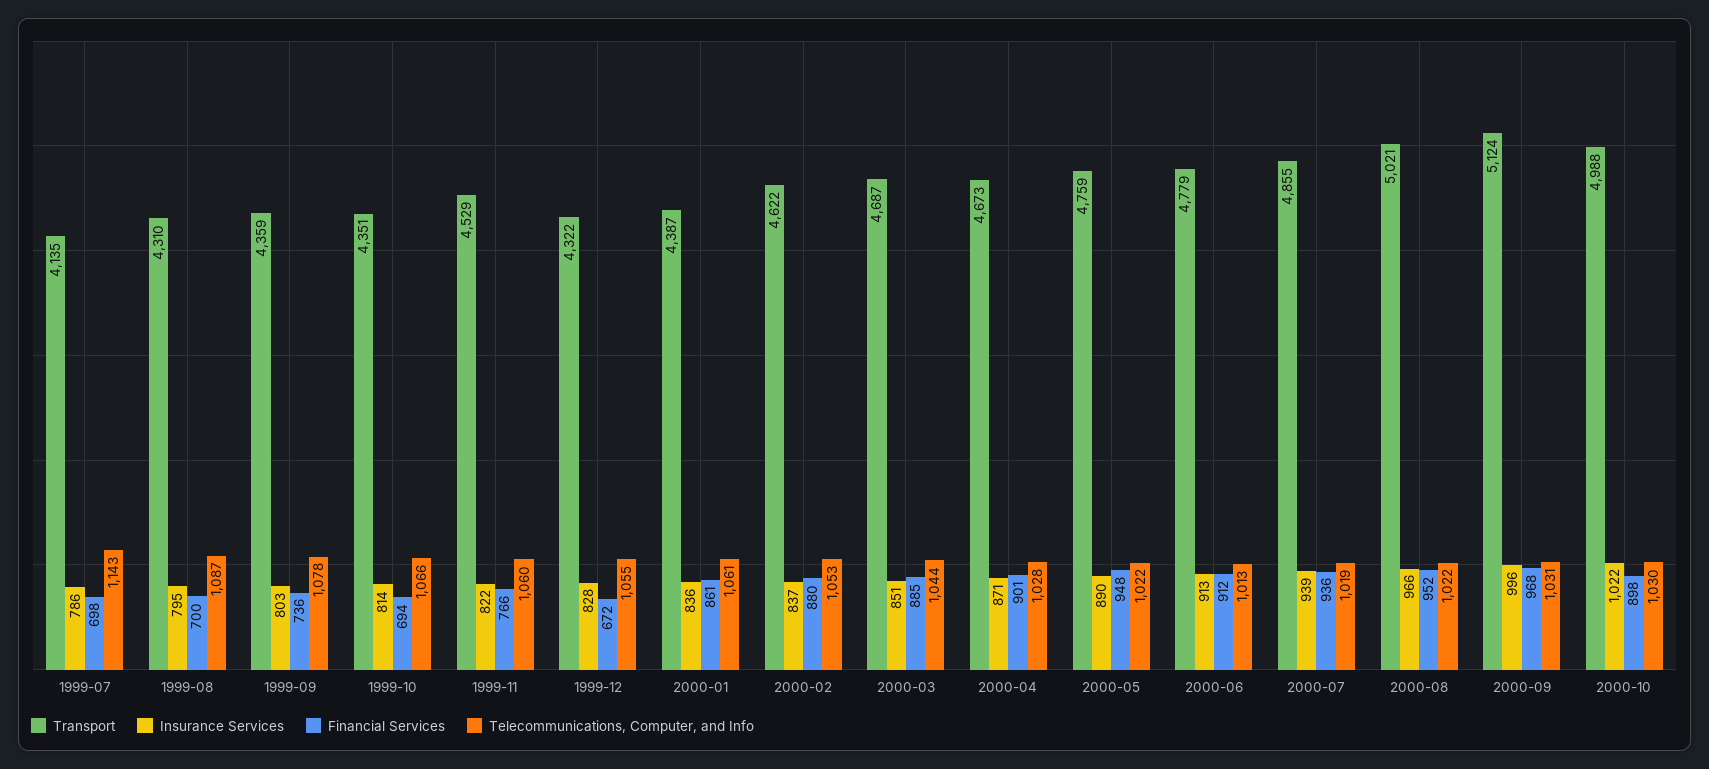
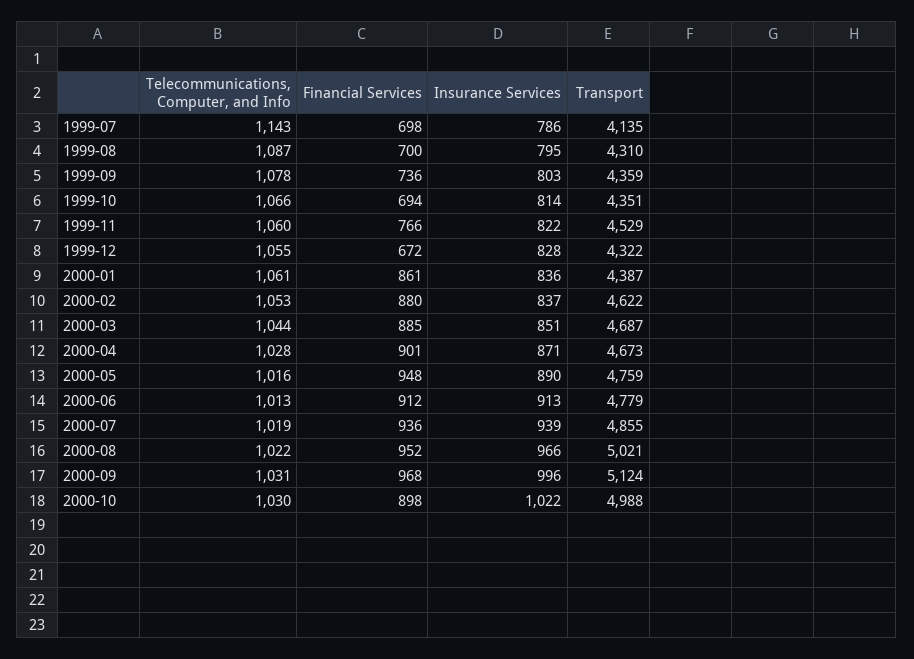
Telecommunications, Computer, and Info, 2000-05: 1022 -> 1016

